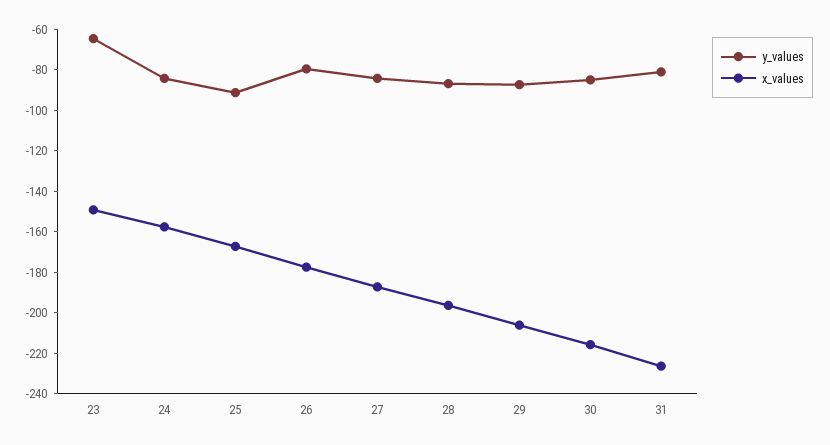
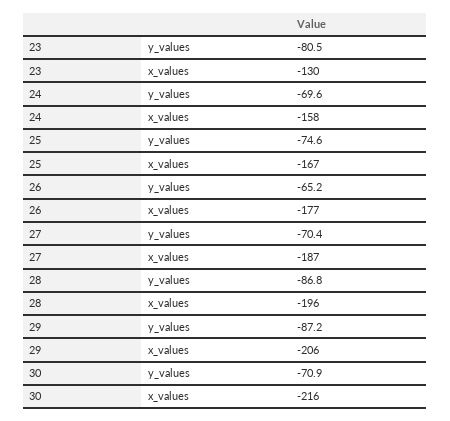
y_values, 23: -65 -> -80.5
x_values, 23: -150 -> -130
y_values, 24: -85 -> -69.6
y_values, 25: -90 -> -74.6
y_values, 26: -80 -> -65.2
y_values, 27: -85 -> -70.4
y_values, 30: -85 -> -70.9
y_values, 31: -80 -> none
x_values, 31: -225 -> none

